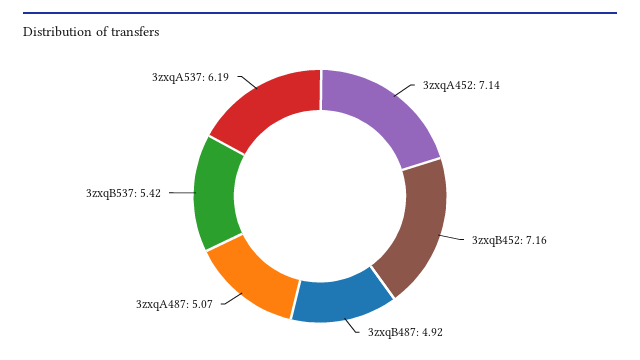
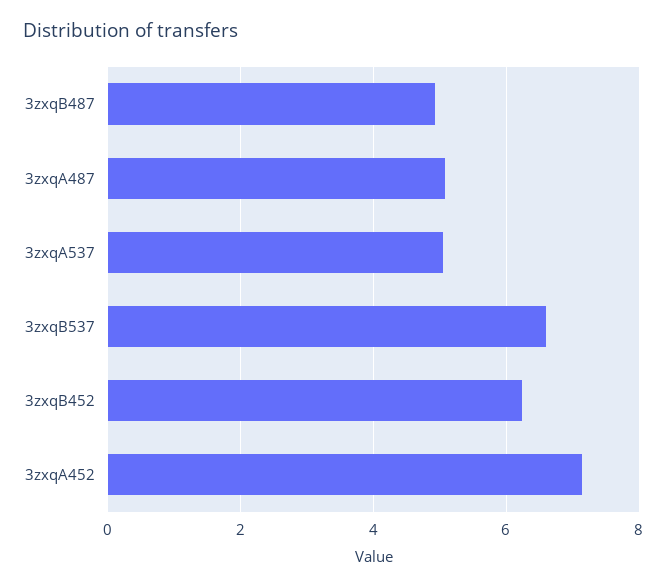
3zxqB452: 7.16 -> 6.2
3zxqB537: 5.42 -> 6.6
3zxqA537: 6.19 -> 5

